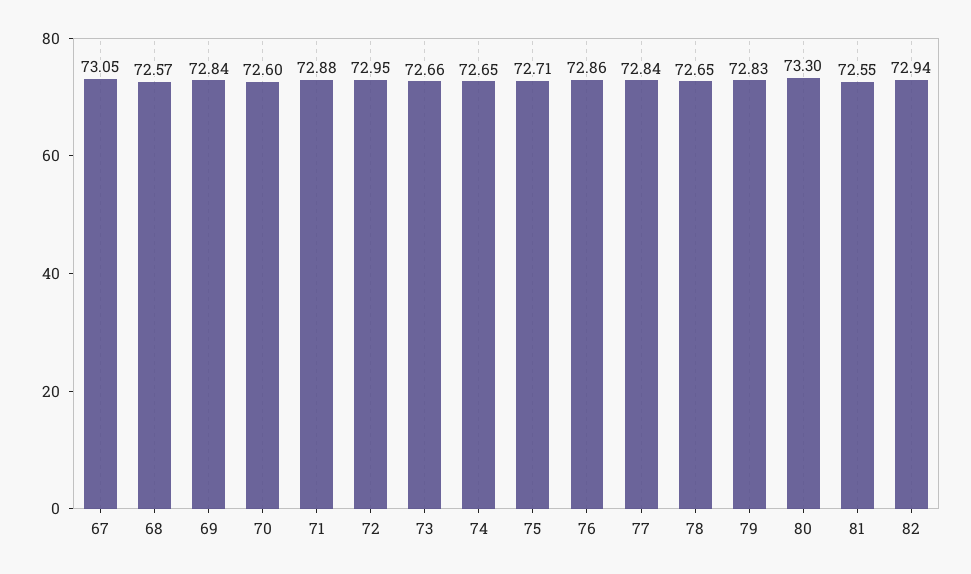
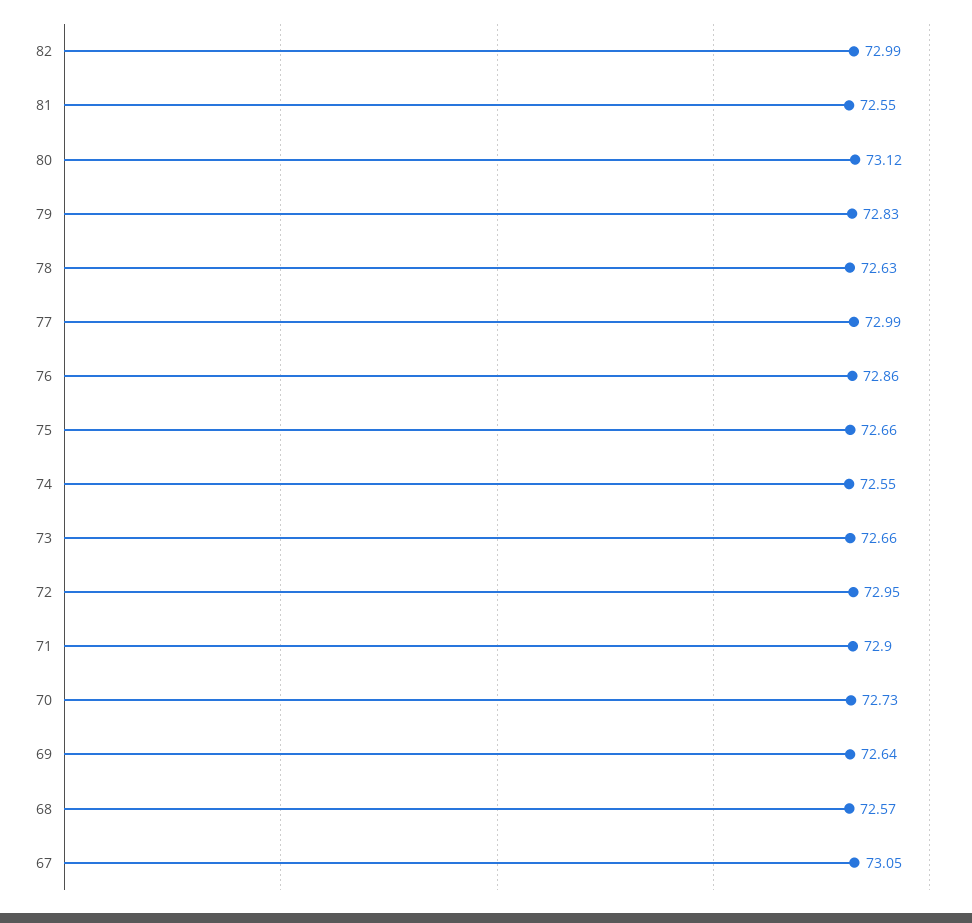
69: 72.84 -> 72.64
70: 72.6 -> 72.73
71: 72.88 -> 72.9
74: 72.65 -> 72.55
75: 72.71 -> 72.66
77: 72.84 -> 72.99
78: 72.65 -> 72.63
80: 73.3 -> 73.12
82: 72.94 -> 72.99

